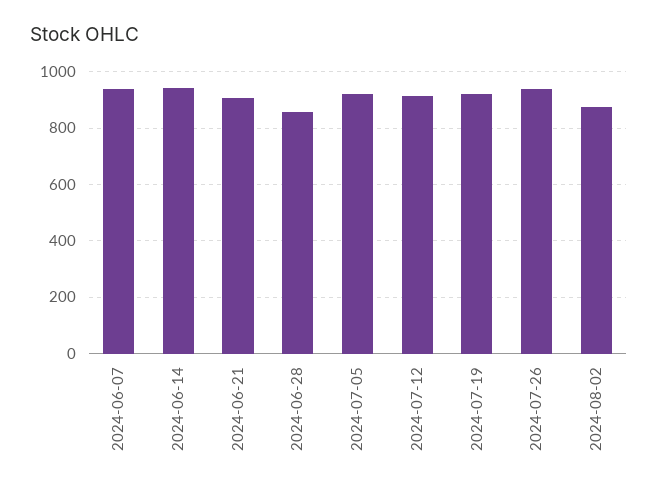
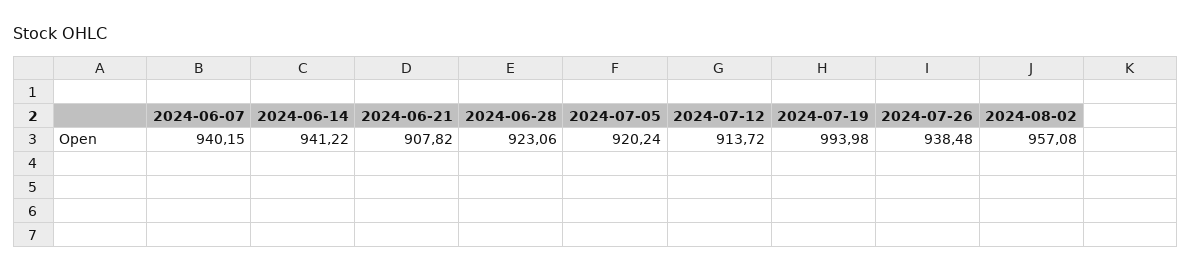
2024-06-28: 850 -> 923.06
2024-07-19: 925 -> 993.98
2024-08-02: 875 -> 957.08

